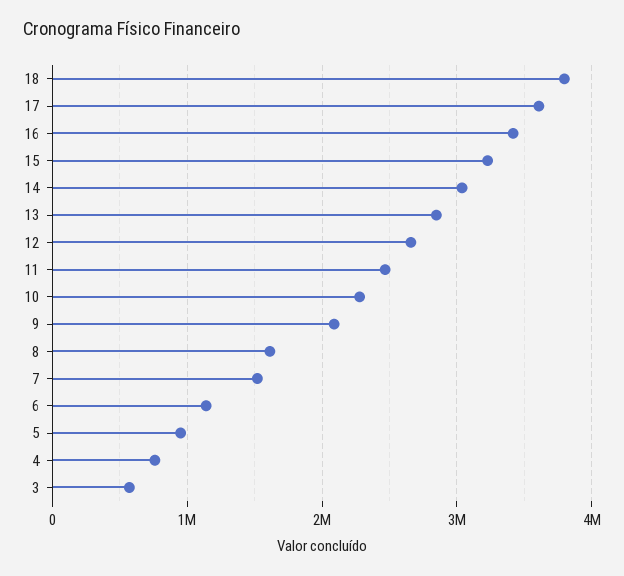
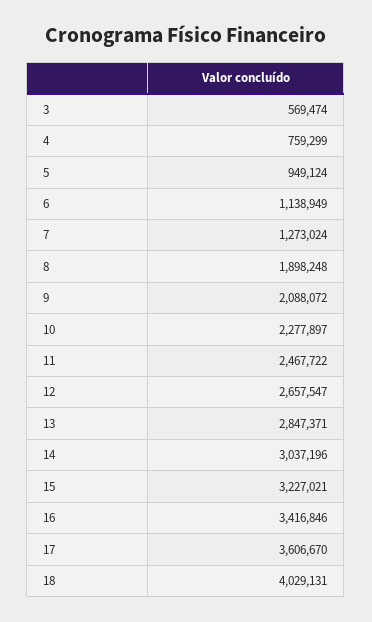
18: 3800000 -> 4029131
8: 1600000 -> 1898248
7: 1500000 -> 1273024

